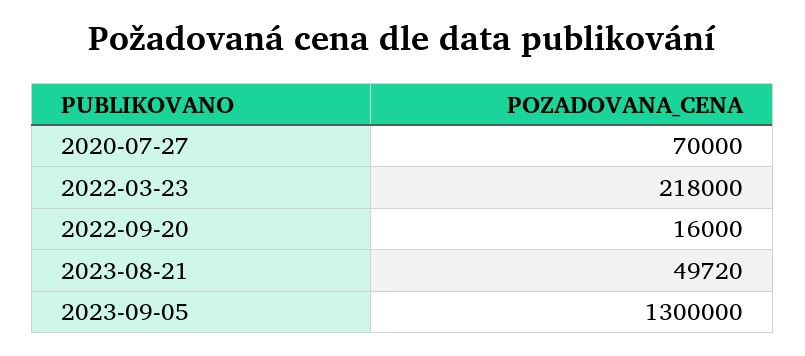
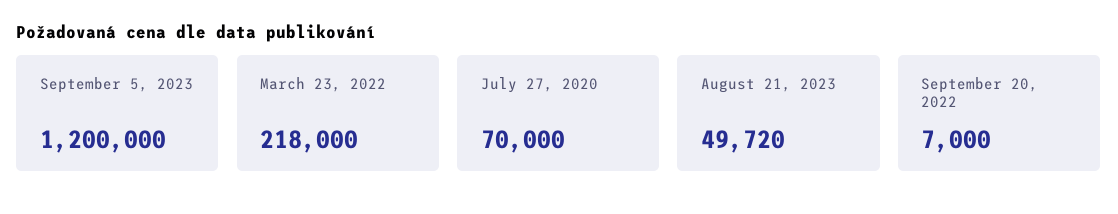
2022-09-20: 16000 -> 7000
2023-09-05: 1300000 -> 1200000

